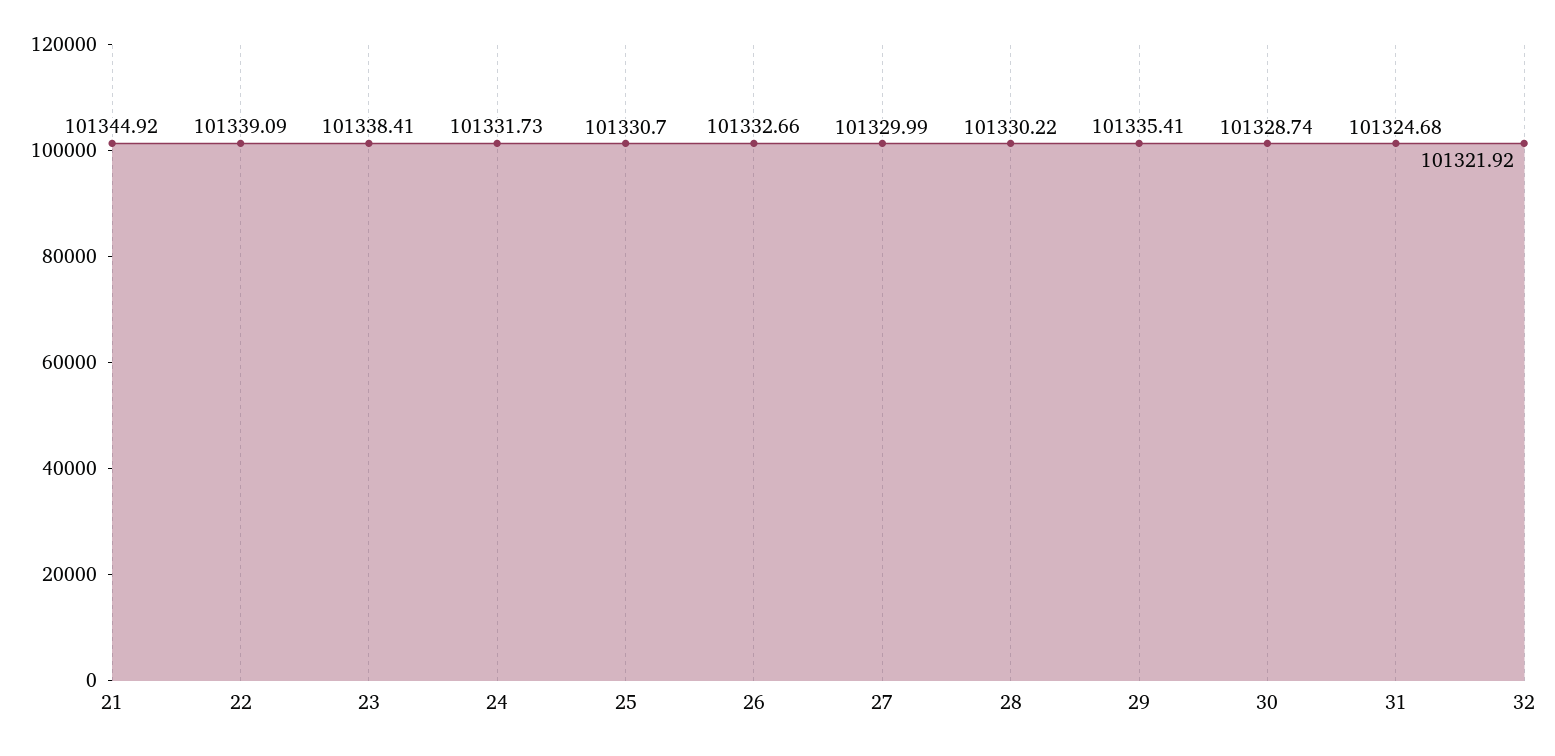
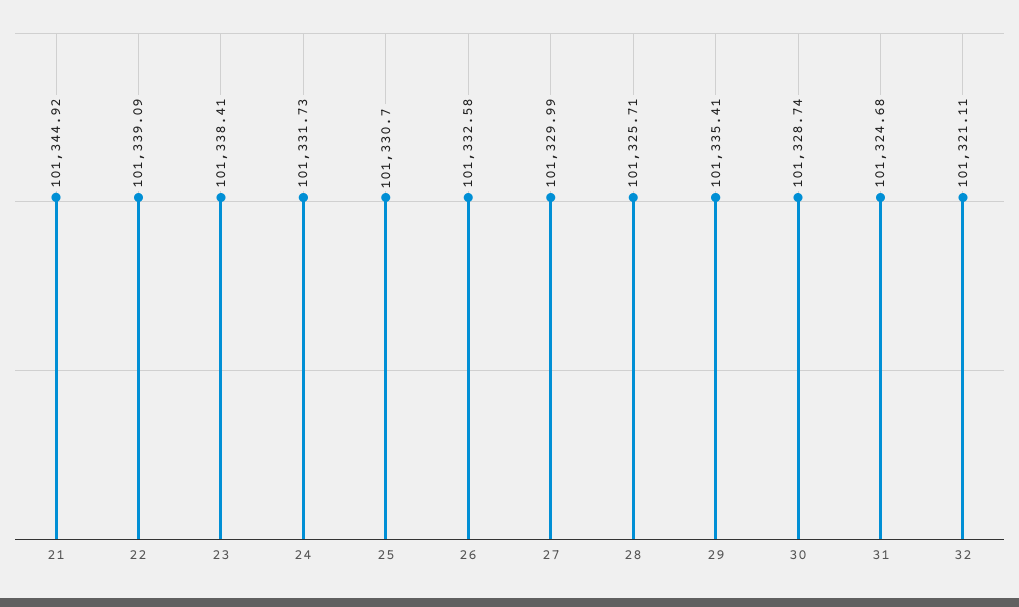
26: 101332.66 -> 101332.58
28: 101330.22 -> 101325.71
32: 101321.92 -> 101321.11

